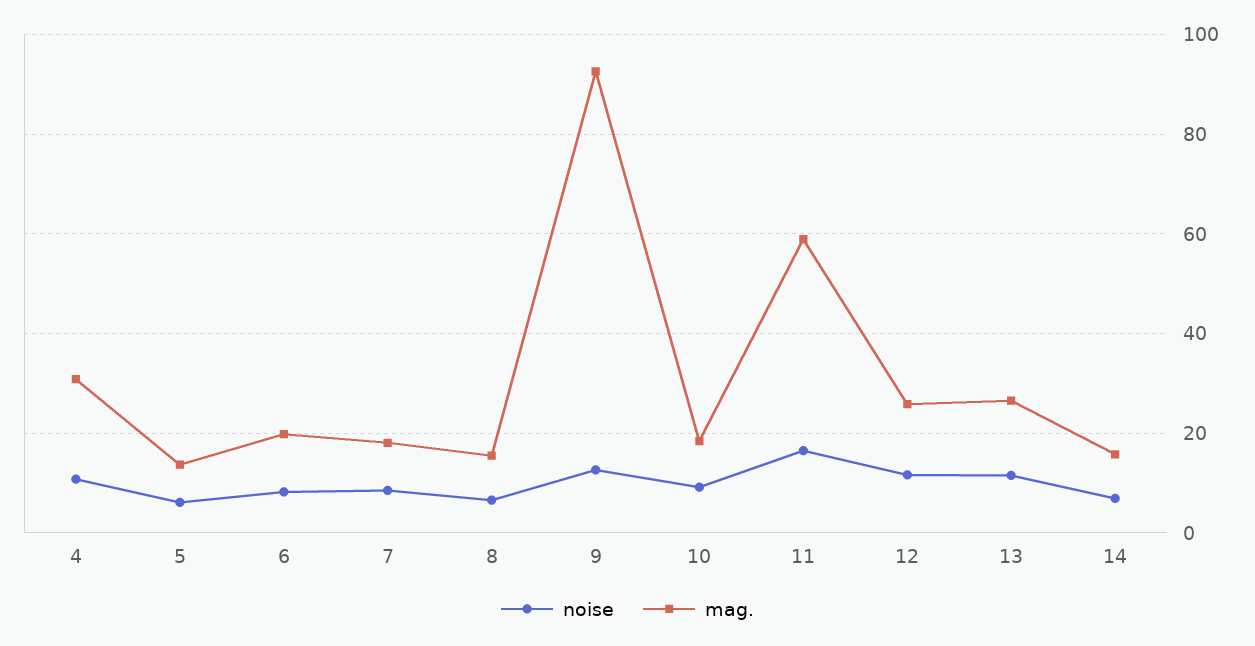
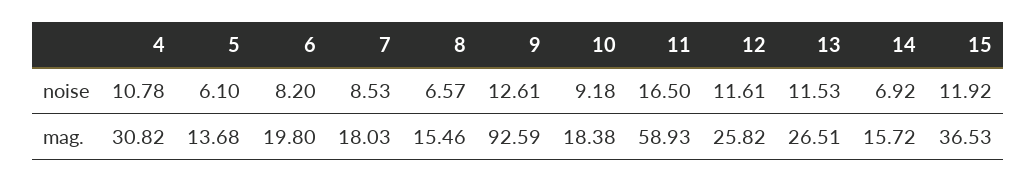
noise, 15: none -> 11.92
mag., 15: none -> 36.53

